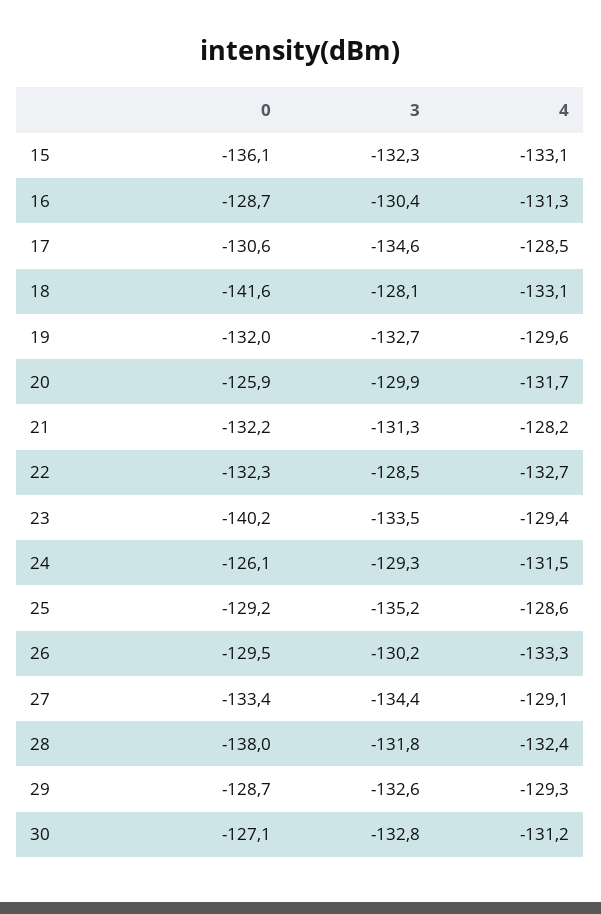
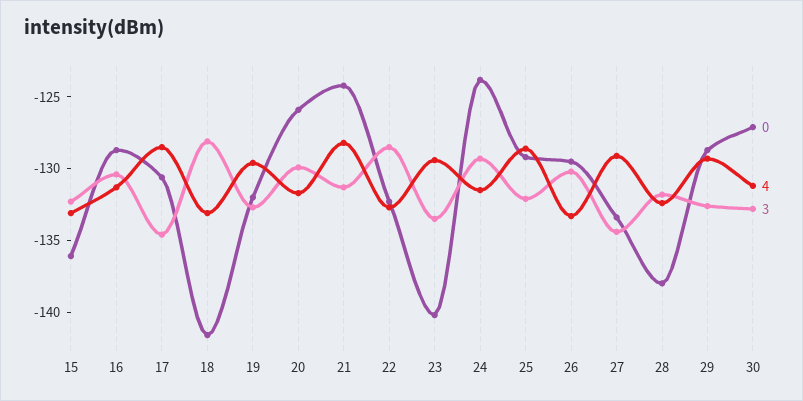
0, 21: -132.2 -> -124
0, 24: -126.1 -> -124
3, 25: -135.2 -> -132

